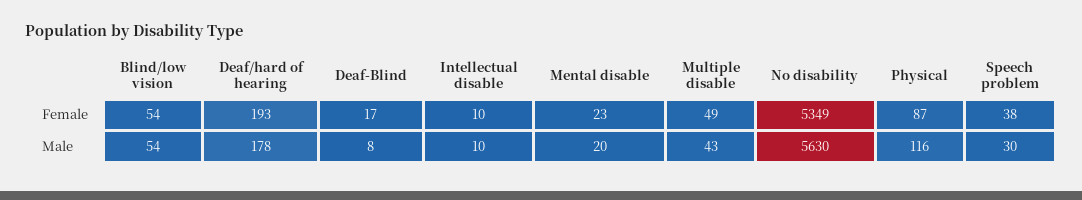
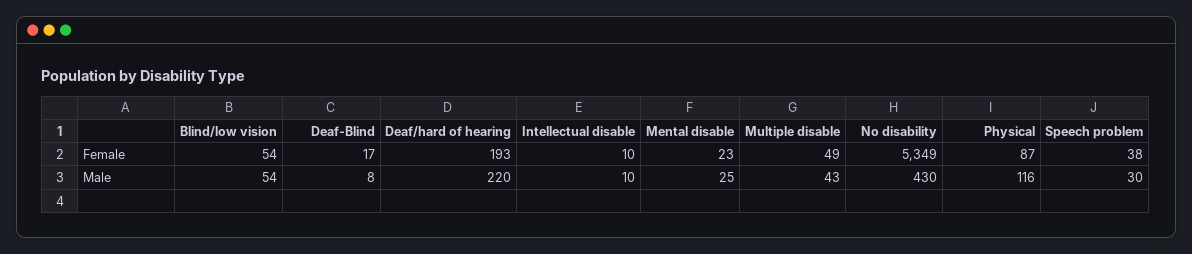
Deaf/hard of hearing, Male: 178 -> 220
Mental disable, Male: 20 -> 25
No disability, Male: 5630 -> 430

